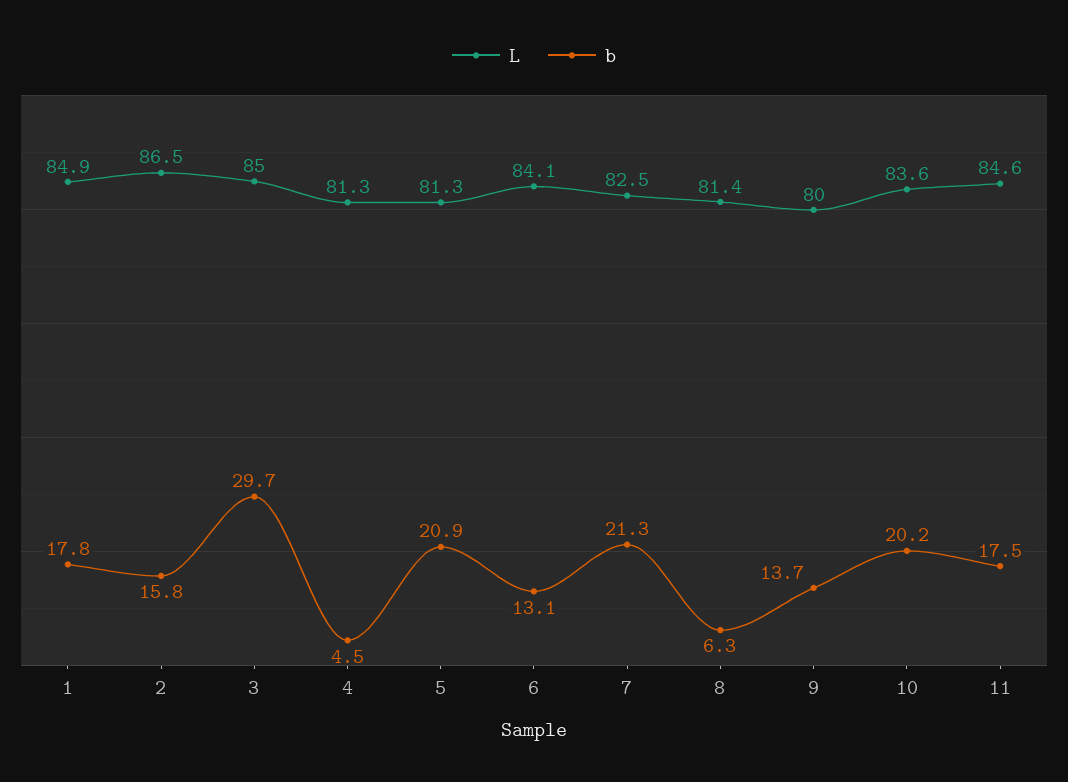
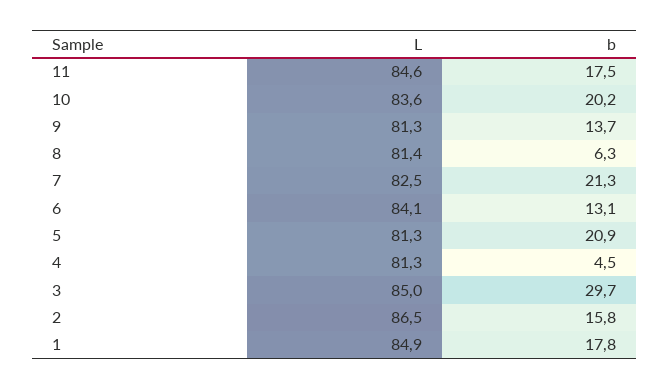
L, 9: 80 -> 81.3

